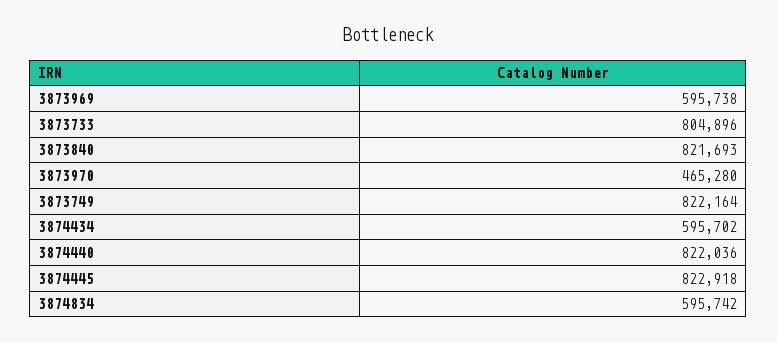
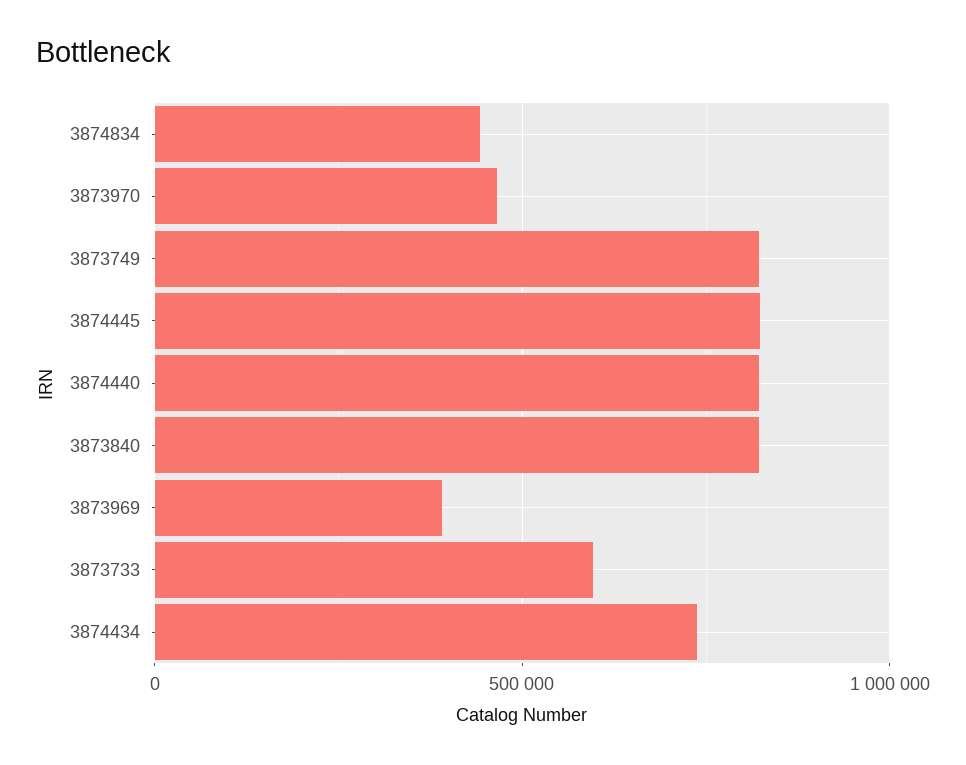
3873969: 595738 -> 400000
3873733: 804896 -> 600000
3874434: 595702 -> 750000
3874834: 595742 -> 450000

